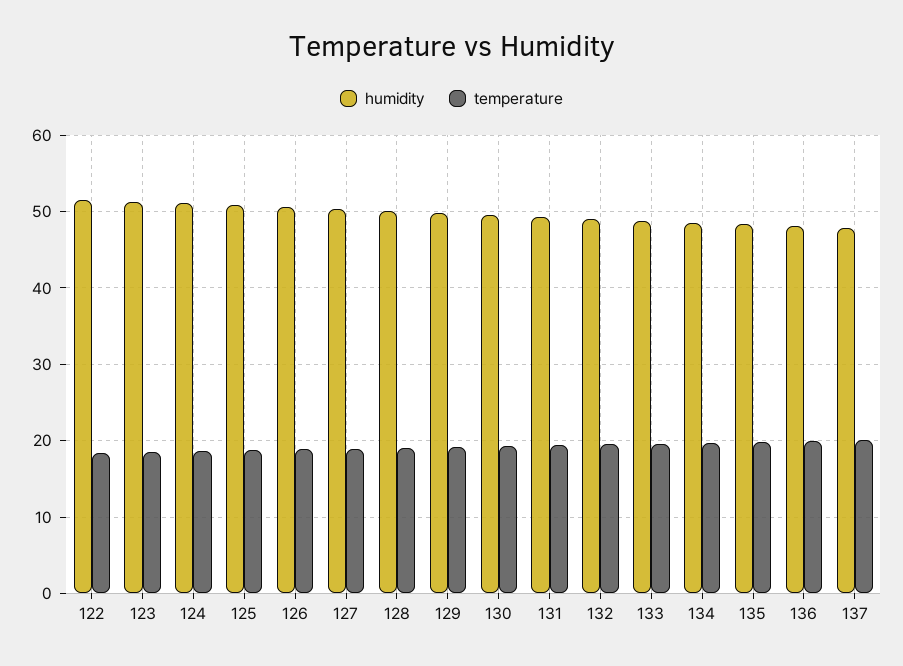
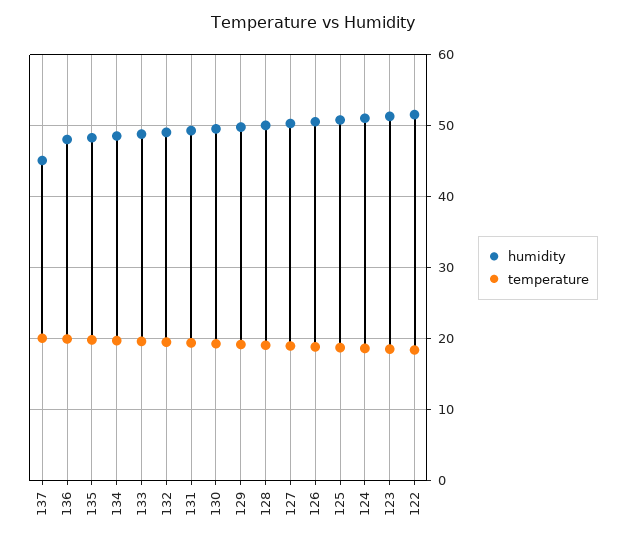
humidity, 137: 48 -> 45

